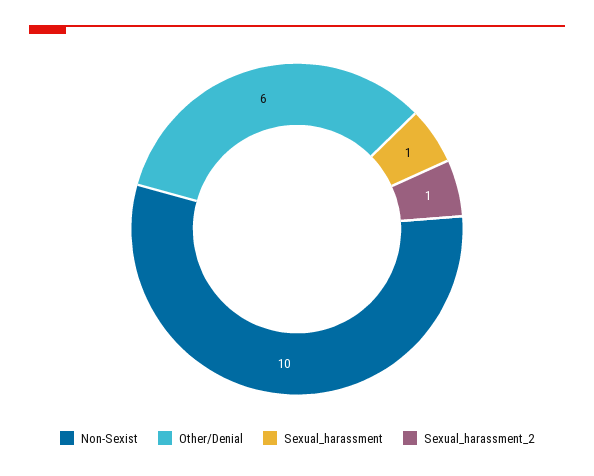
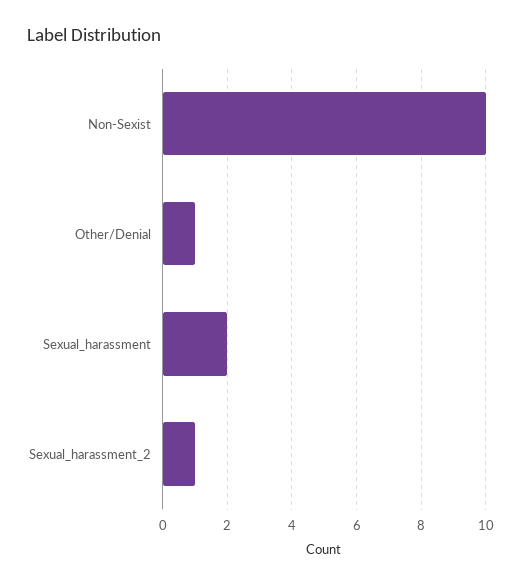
Other/Denial: 6 -> 1
Sexual_harassment: 1 -> 2

